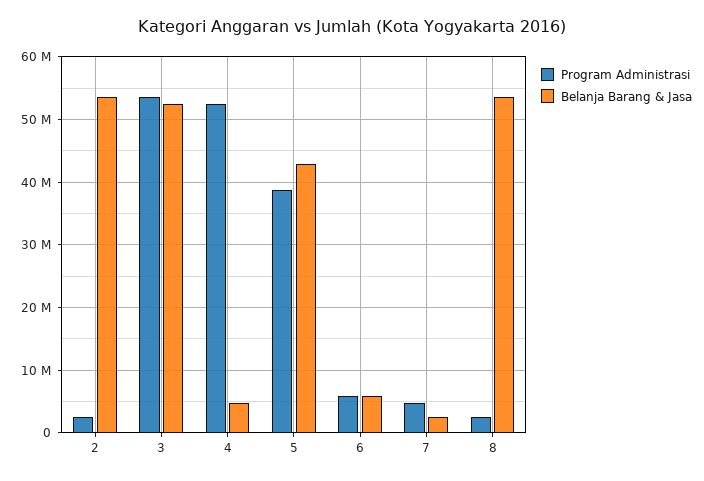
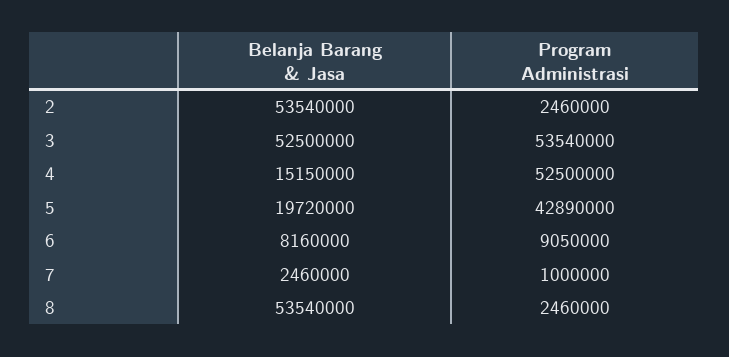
Belanja Barang & Jasa, 4: 5000000 -> 15150000
Program Administrasi, 5: 39000000 -> 42890000
Belanja Barang & Jasa, 5: 43000000 -> 19720000
Program Administrasi, 6: 6000000 -> 9050000
Belanja Barang & Jasa, 6: 6000000 -> 8160000
Program Administrasi, 7: 5000000 -> 1000000

